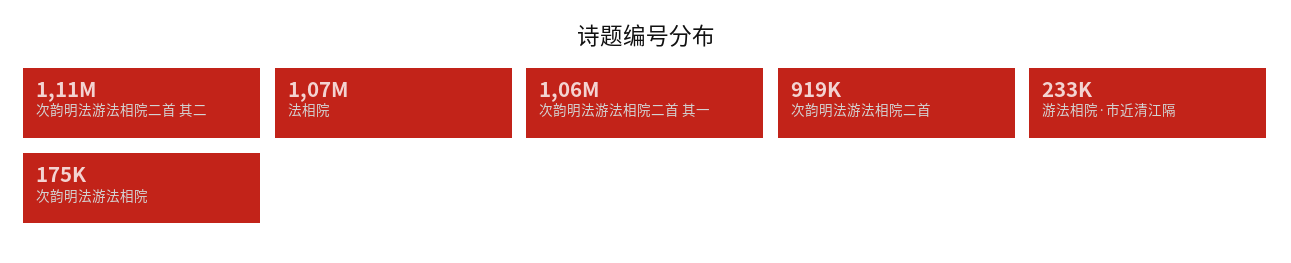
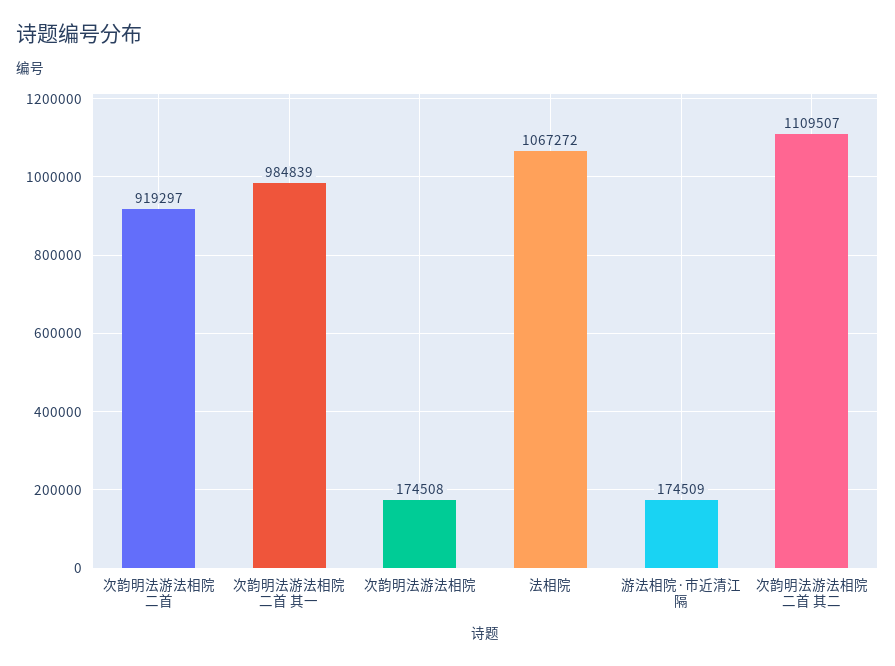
次韵明法游法相院二首 其一: 1060000 -> 984839
游法相院·市近清江隔: 233000 -> 174509

